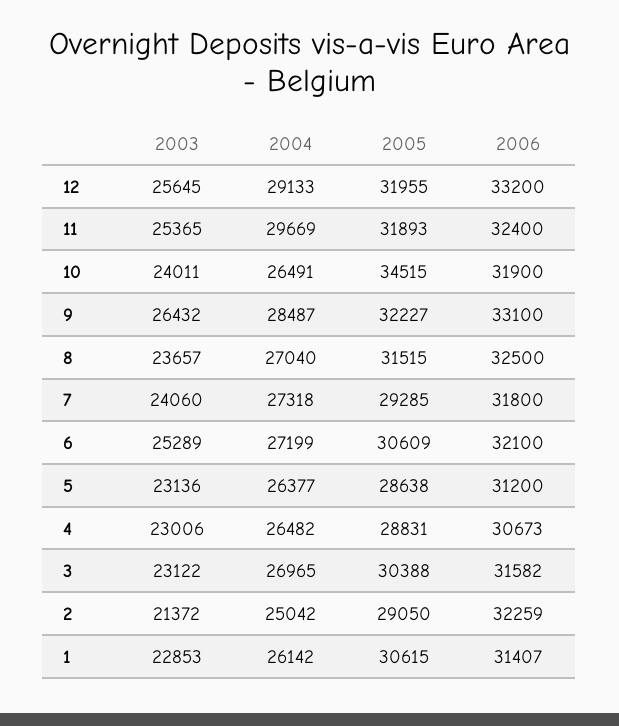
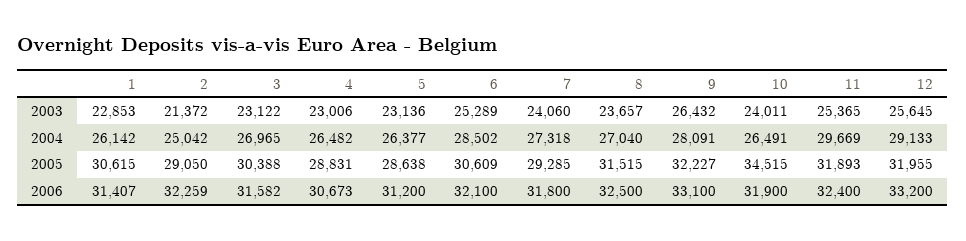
2004, 9: 28487 -> 28091
2004, 6: 27199 -> 28502

